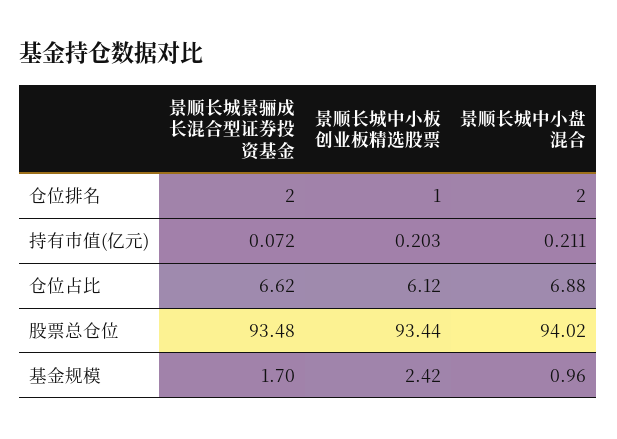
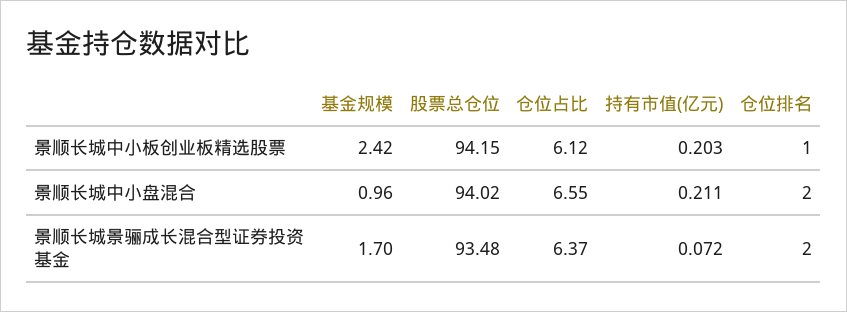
景顺长城景骊成长混合型证券投资基金, 仓位占比: 6.62 -> 6.37
景顺长城中小盘混合, 仓位占比: 6.88 -> 6.55
景顺长城中小板创业板精选股票, 股票总仓位: 93.44 -> 94.15

